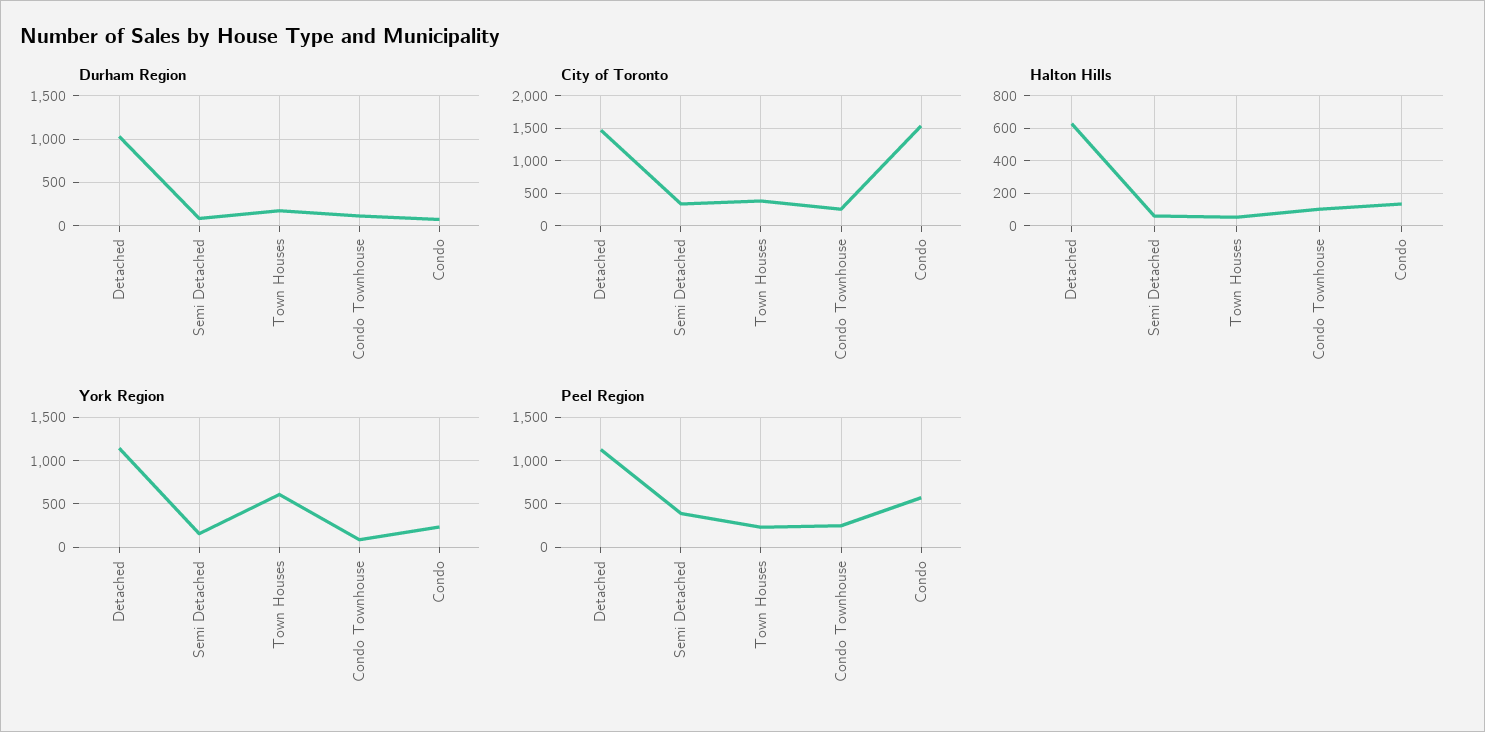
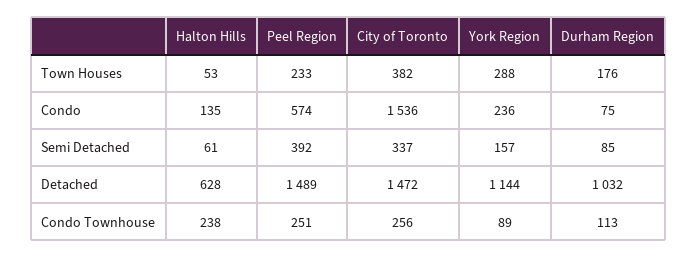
Halton Hills, Condo Townhouse: 100 -> 238
York Region, Town Houses: 600 -> 288
Peel Region, Detached: 1100 -> 1489

